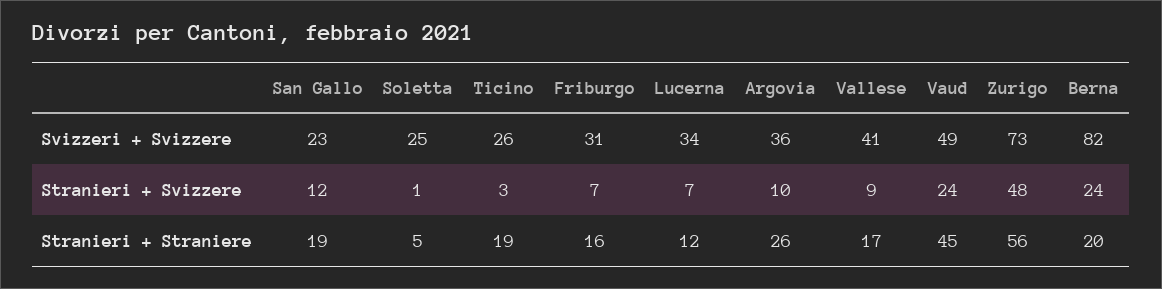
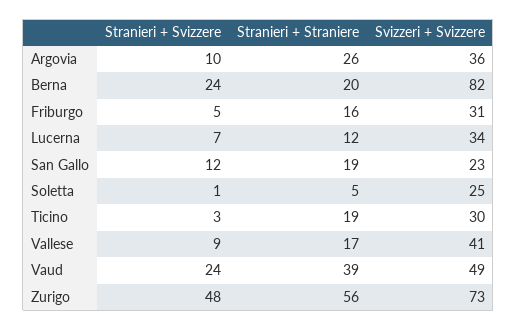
Ticino, Svizzeri + Svizzere: 26 -> 30
Friburgo, Stranieri + Svizzere: 7 -> 5
Vaud, Stranieri + Straniere: 45 -> 39

